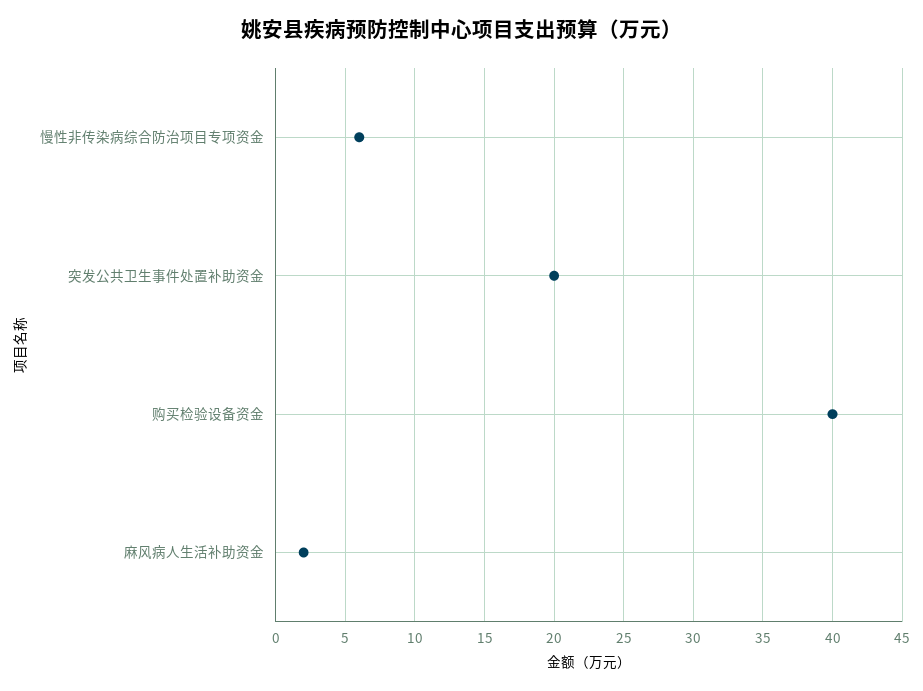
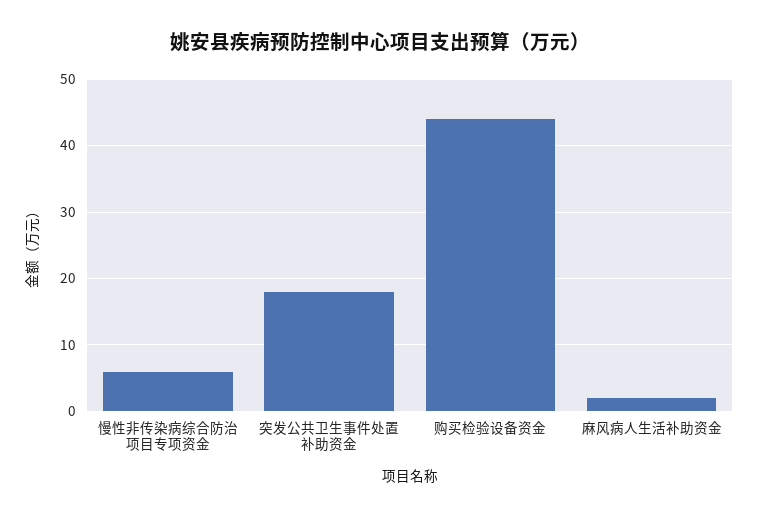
突发公共卫生事件处置补助资金: 20 -> 18
购买检验设备资金: 40 -> 44

